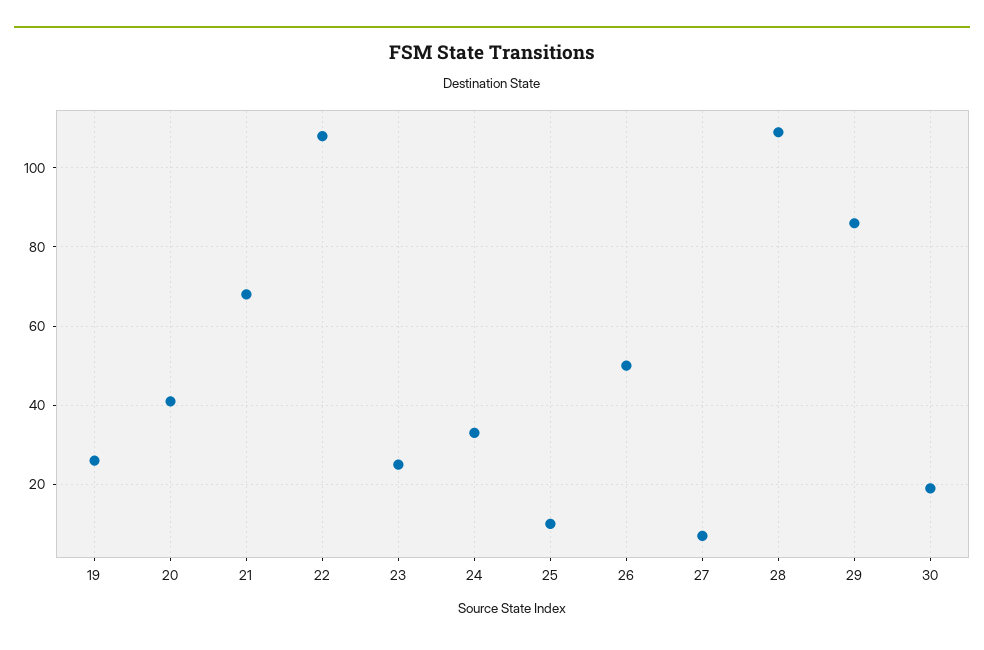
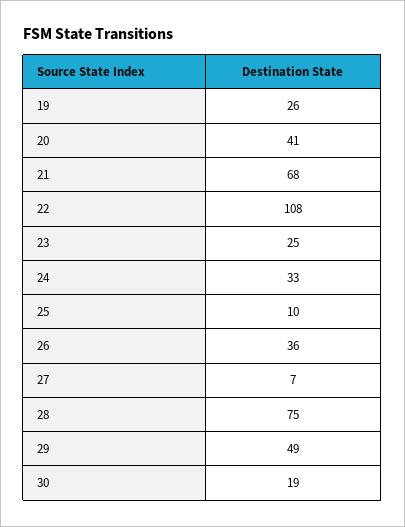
26: 50 -> 36
28: 110 -> 75
29: 85 -> 49

